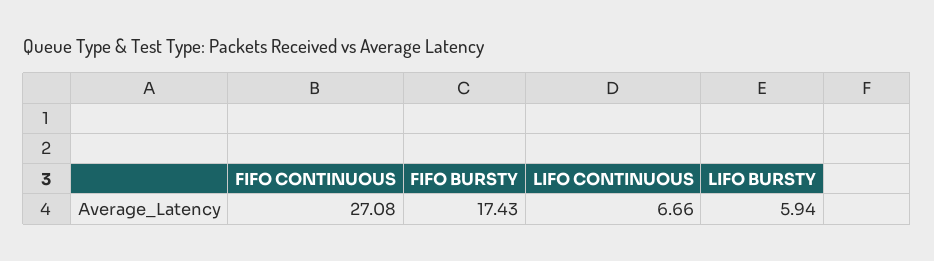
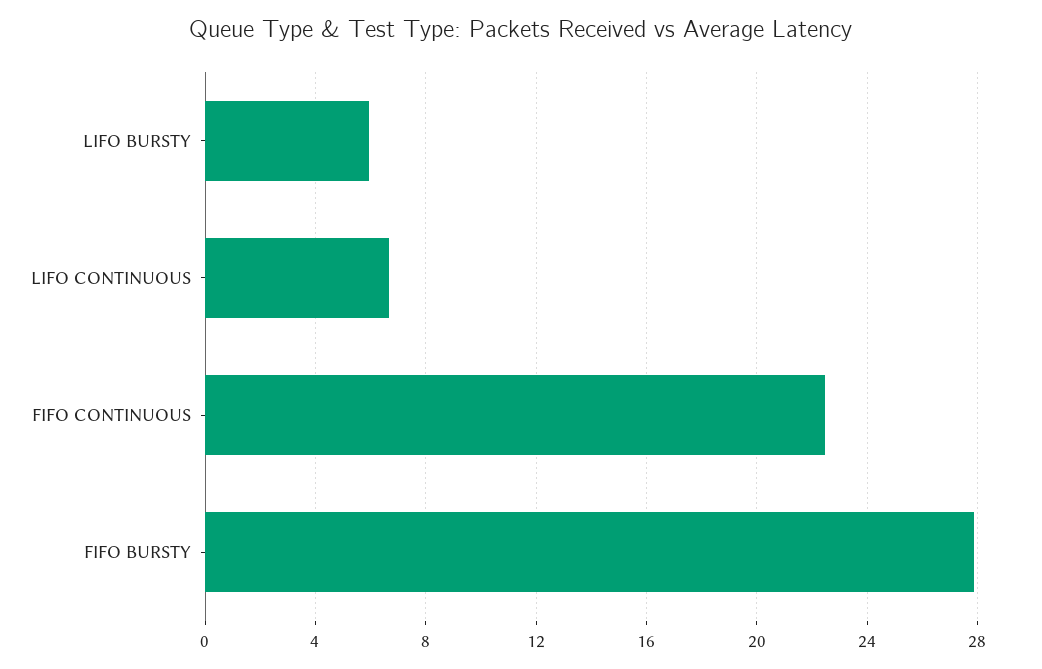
FIFO CONTINUOUS: 27.08 -> 22.5
FIFO BURSTY: 17.43 -> 28

